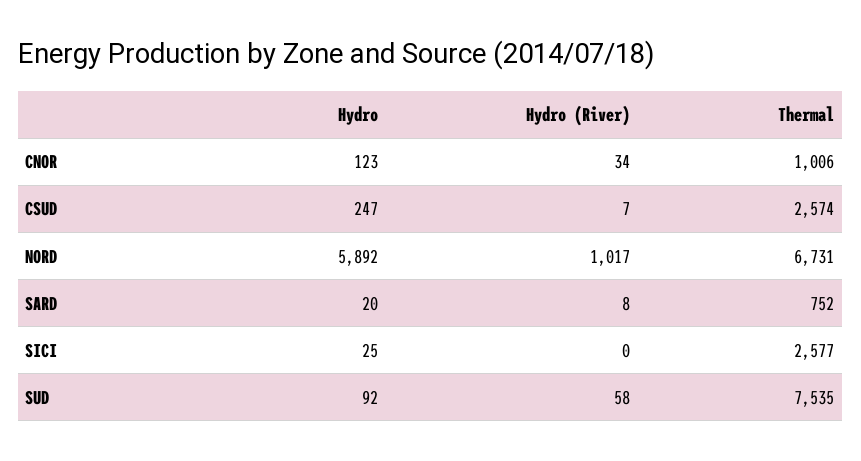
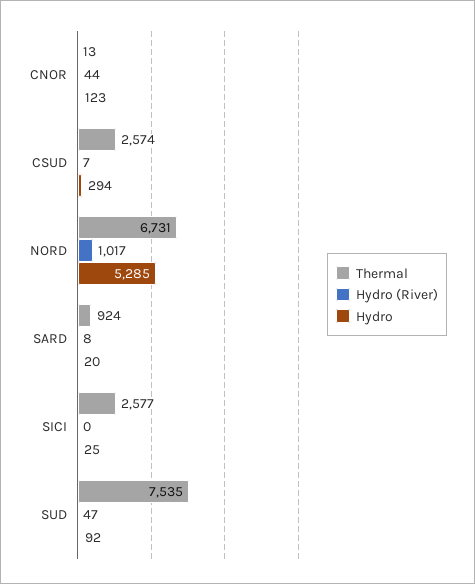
Hydro (River), CNOR: 34 -> 44
Thermal, CNOR: 1006 -> 13
Hydro, CSUD: 247 -> 294
Hydro, NORD: 5892 -> 5285
Thermal, SARD: 752 -> 924
Hydro (River), SUD: 58 -> 47

